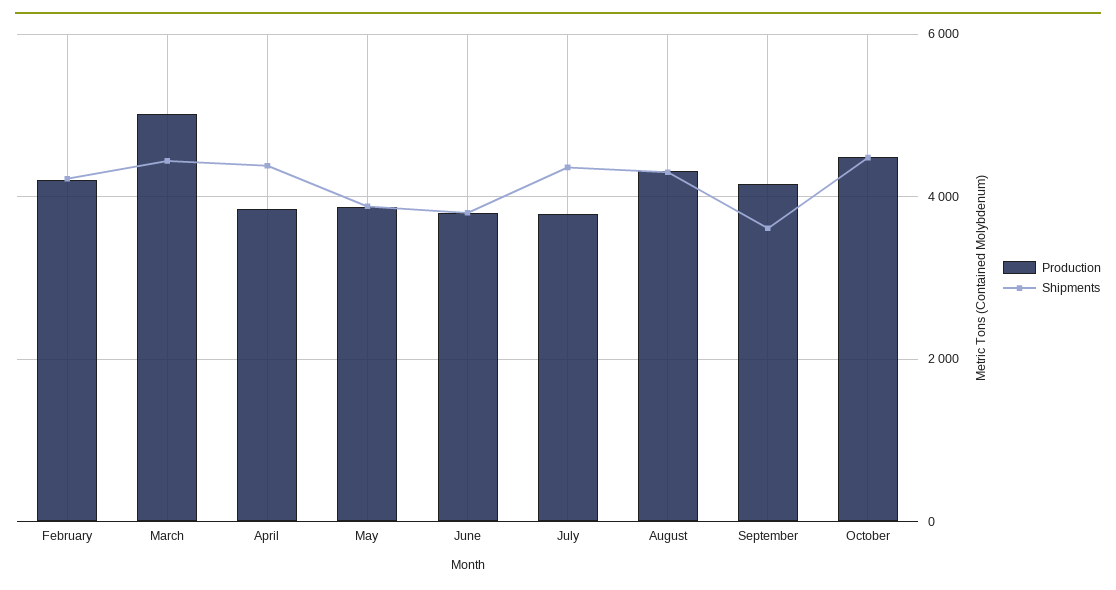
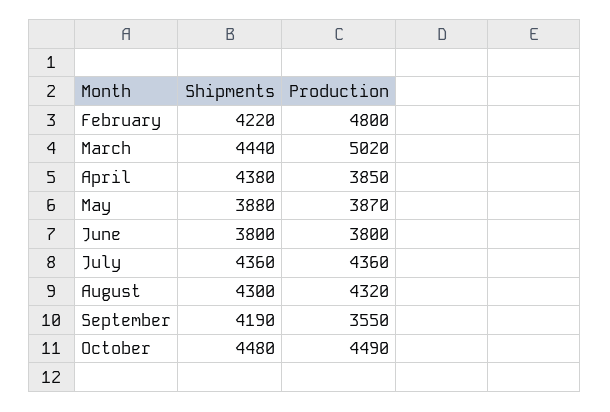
Production, February: 4200 -> 4800
Production, July: 3800 -> 4360
Production, September: 4200 -> 3550
Shipments, September: 3600 -> 4190

